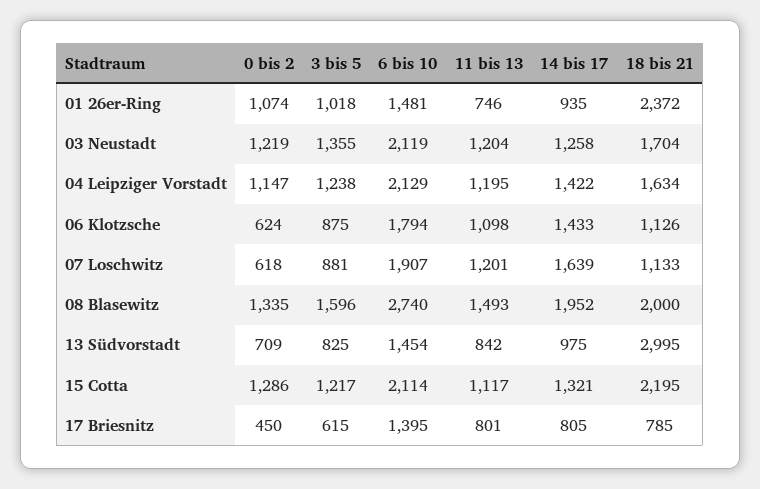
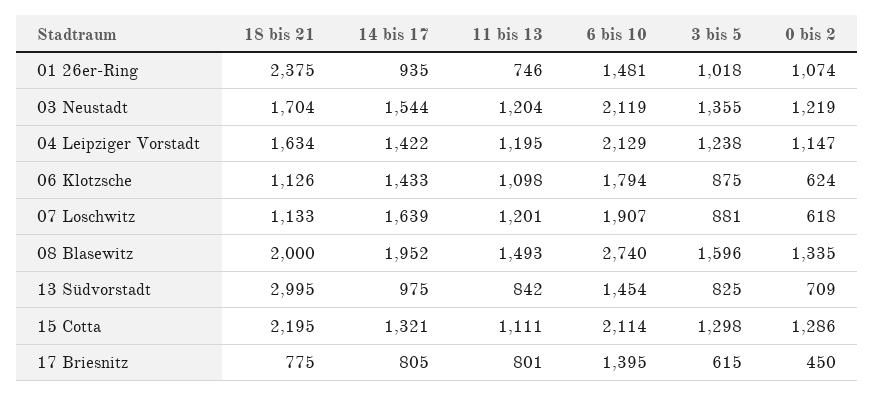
18 bis 21, 01 26er-Ring: 2372 -> 2375
14 bis 17, 03 Neustadt: 1258 -> 1544
3 bis 5, 15 Cotta: 1217 -> 1298
11 bis 13, 15 Cotta: 1117 -> 1111
18 bis 21, 17 Briesnitz: 785 -> 775

